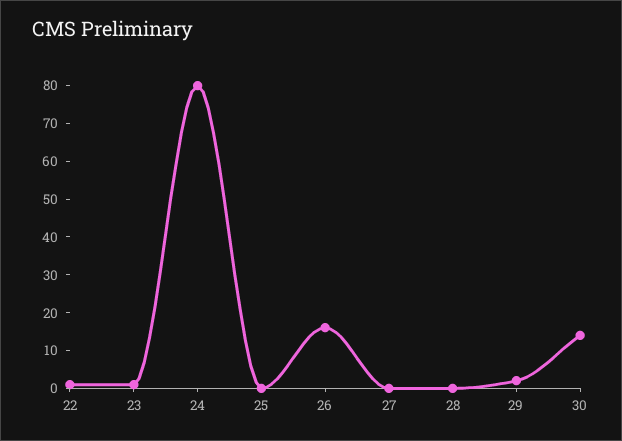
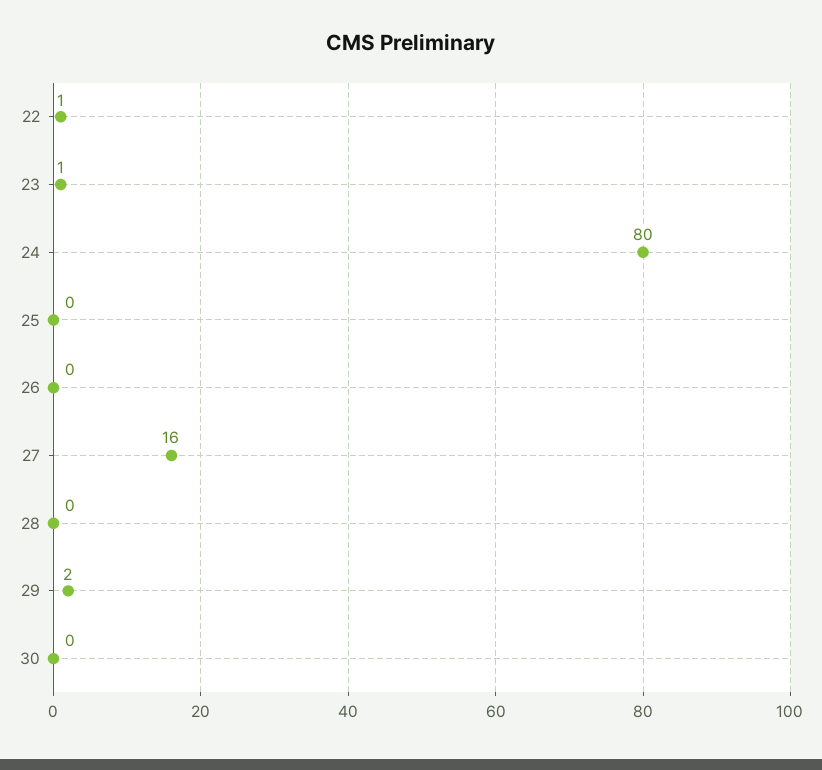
26: 15 -> 0
27: 0 -> 16
30: 15 -> 0

